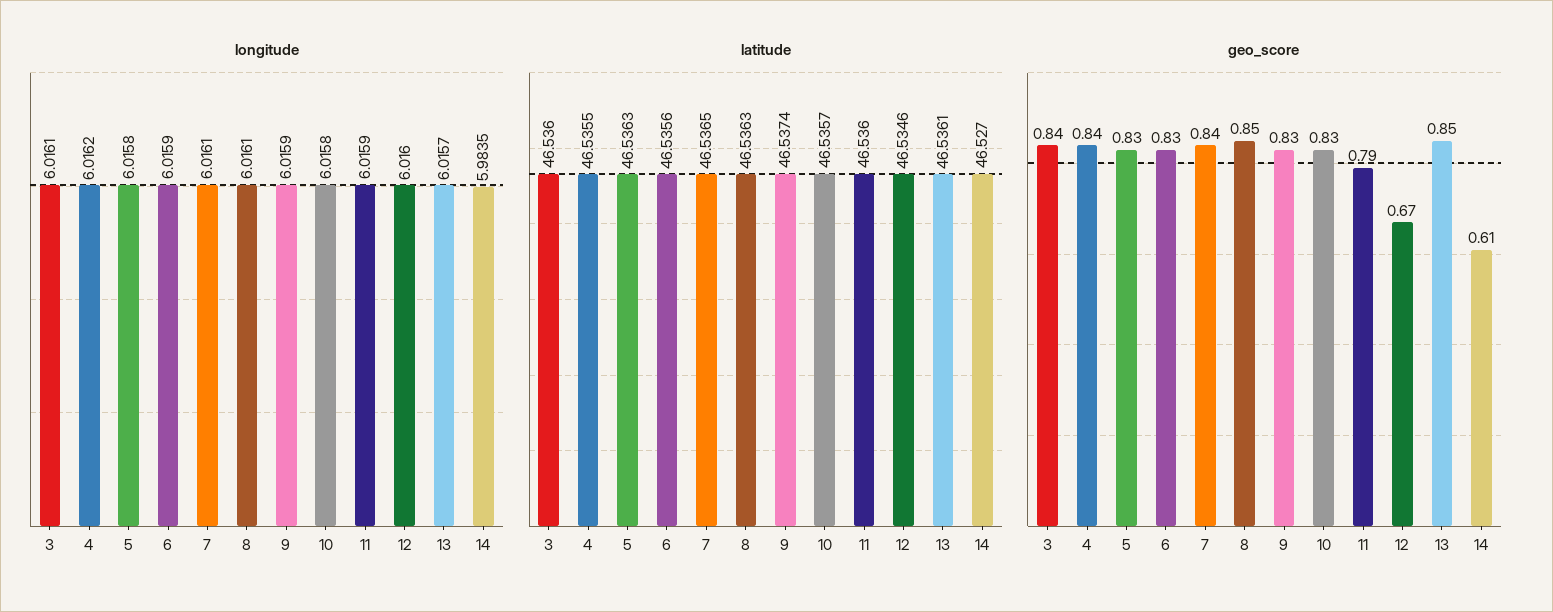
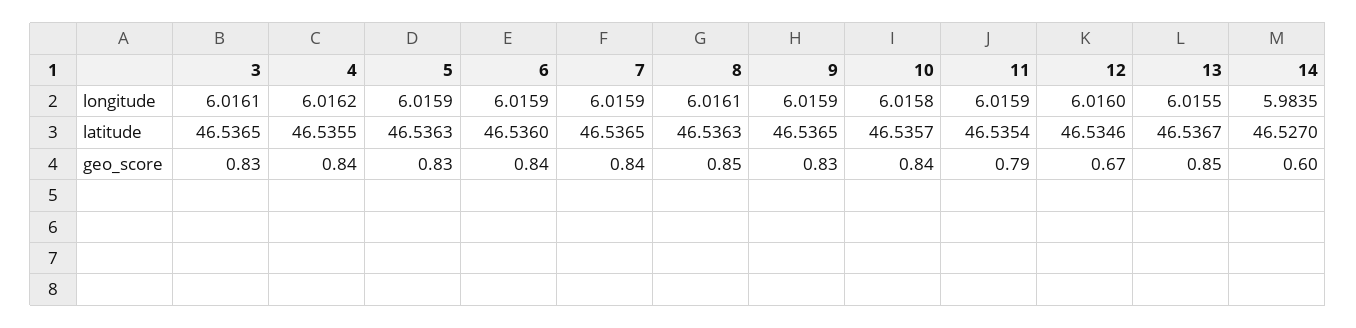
longitude, 5: 6.0158 -> 6.0159
longitude, 7: 6.0161 -> 6.0159
longitude, 13: 6.0157 -> 6.0155
latitude, 3: 46.536 -> 46.5365
latitude, 6: 46.5356 -> 46.536
latitude, 9: 46.5374 -> 46.5365
latitude, 11: 46.536 -> 46.5354
latitude, 13: 46.5361 -> 46.5367
geo_score, 3: 0.84 -> 0.83
geo_score, 6: 0.83 -> 0.84
geo_score, 10: 0.83 -> 0.84
geo_score, 14: 0.61 -> 0.6

